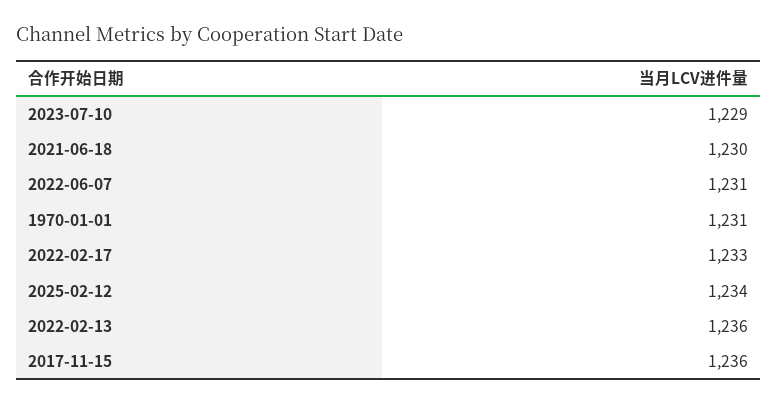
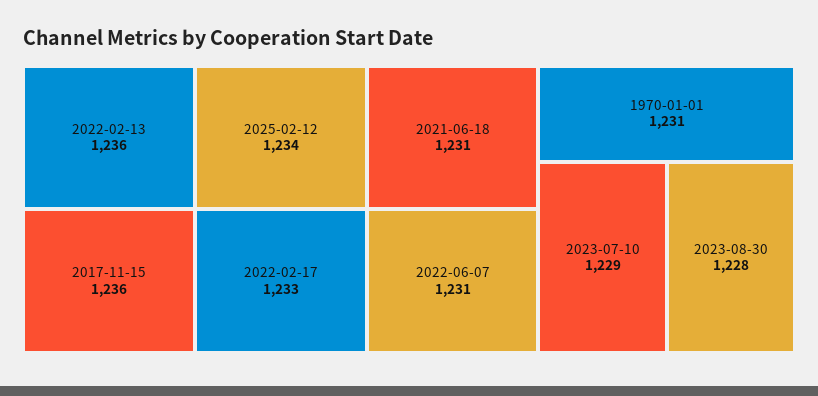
2021-06-18: 1230 -> 1231
2023-08-30: none -> 1228

